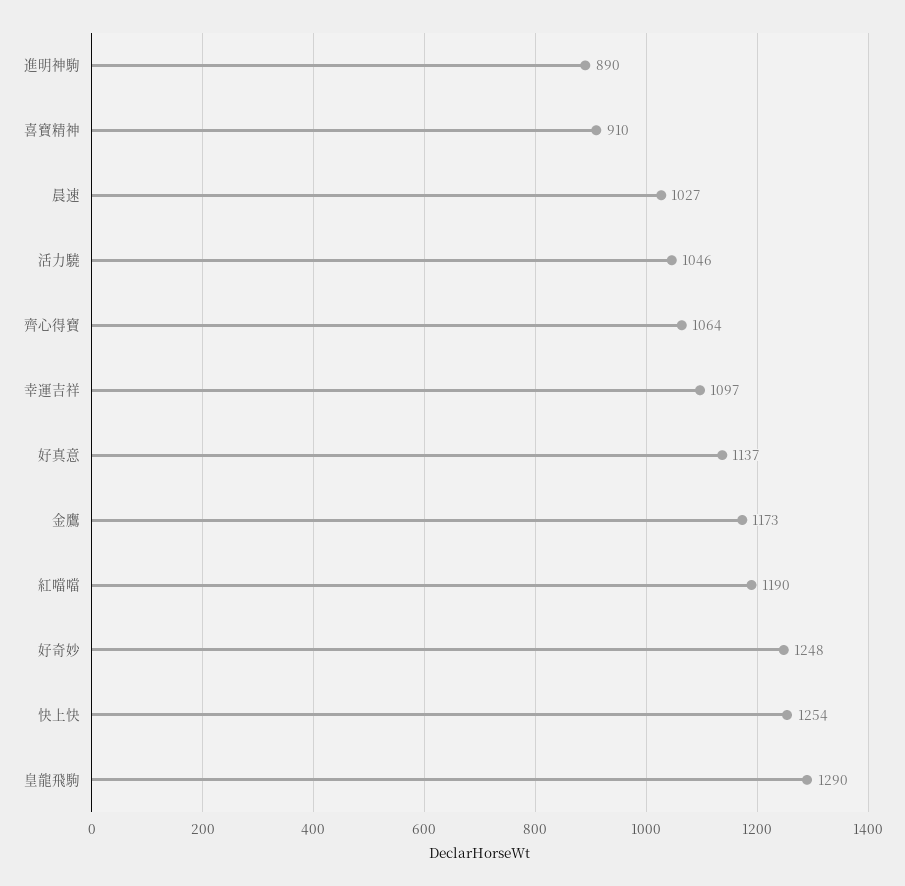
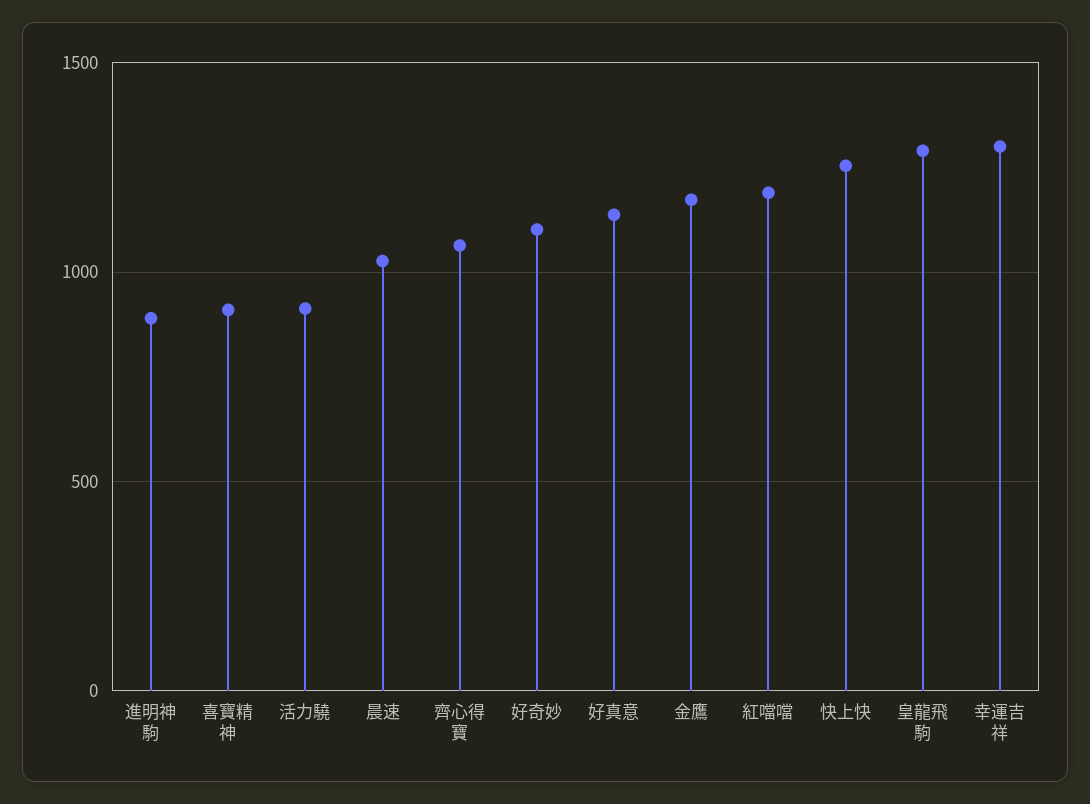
活力驍: 1046 -> 900
幸運吉祥: 1097 -> 1300
好奇妙: 1248 -> 1100

